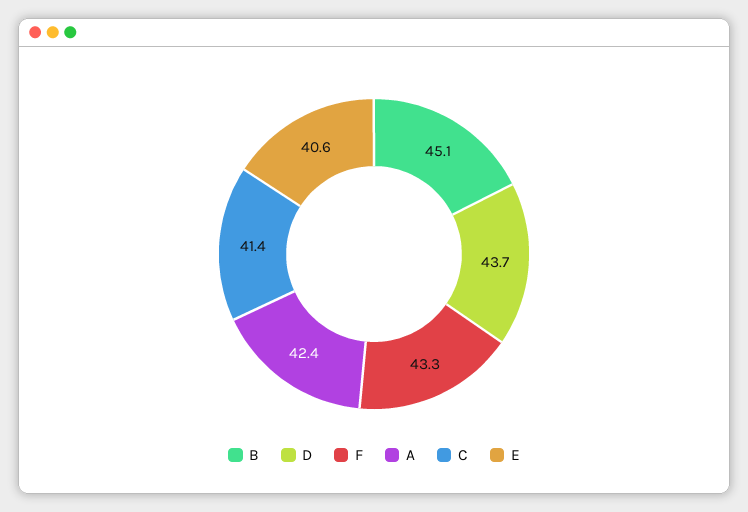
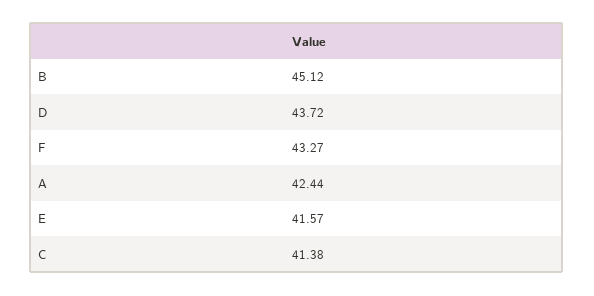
E: 40.6 -> 41.57

